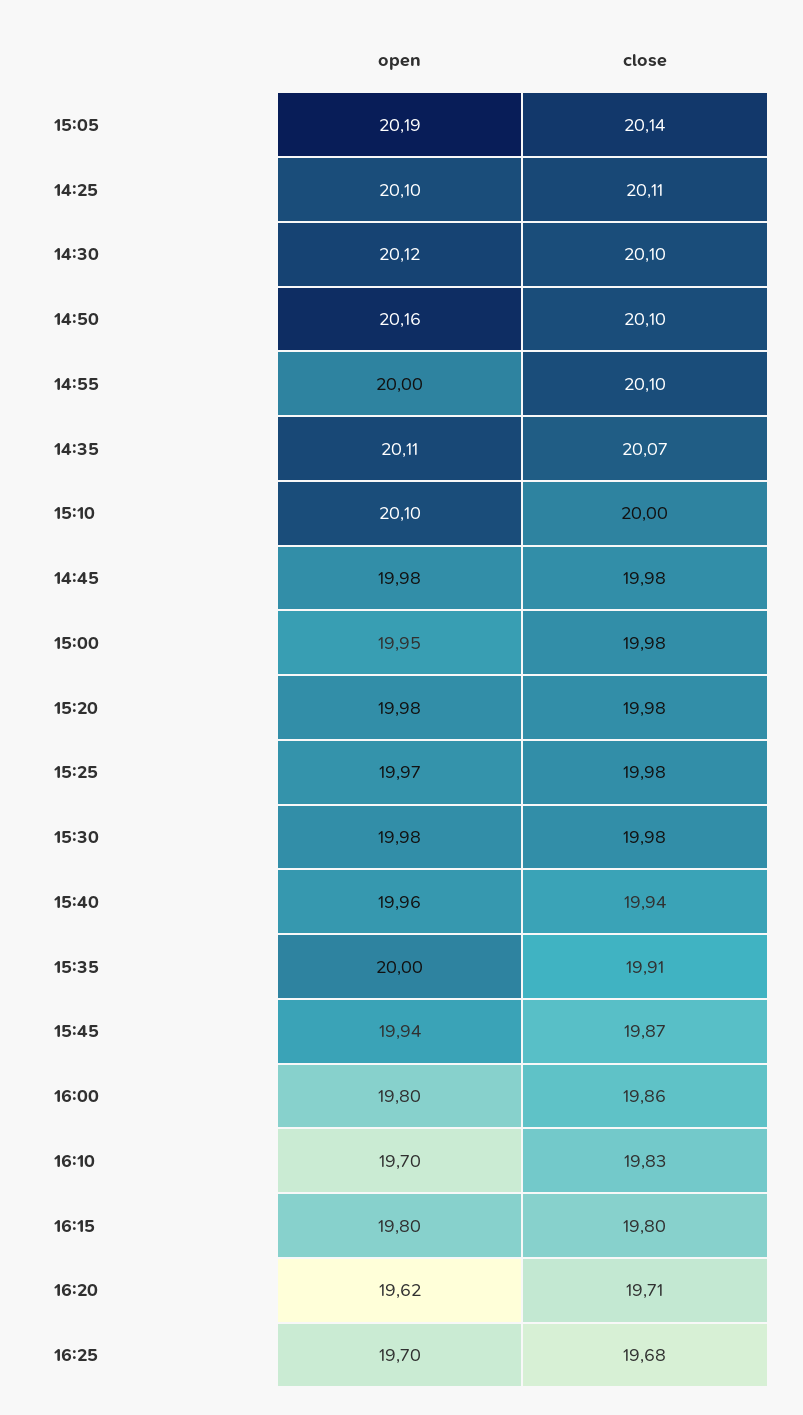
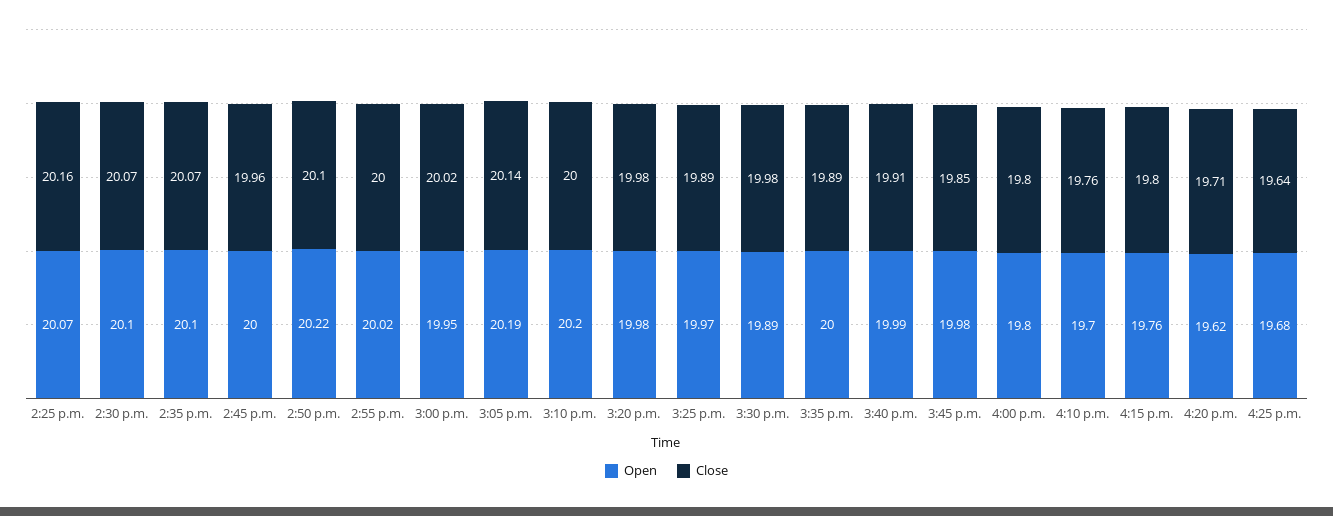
open, 14:25: 20.1 -> 20.07
close, 14:25: 20.11 -> 20.16
open, 14:30: 20.12 -> 20.1
close, 14:30: 20.1 -> 20.07
open, 14:50: 20.16 -> 20.22
open, 14:55: 20 -> 20.02
close, 14:55: 20.1 -> 20
open, 14:35: 20.11 -> 20.1
open, 15:10: 20.1 -> 20.2
open, 14:45: 19.98 -> 20
close, 14:45: 19.98 -> 19.96
close, 15:00: 19.98 -> 20.02
close, 15:25: 19.98 -> 19.89
open, 15:30: 19.98 -> 19.89
open, 15:40: 19.96 -> 19.99
close, 15:40: 19.94 -> 19.91
close, 15:35: 19.91 -> 19.89
open, 15:45: 19.94 -> 19.98
close, 15:45: 19.87 -> 19.85
close, 16:00: 19.86 -> 19.8
close, 16:10: 19.83 -> 19.76
open, 16:15: 19.8 -> 19.76
open, 16:25: 19.7 -> 19.68
close, 16:25: 19.68 -> 19.64

